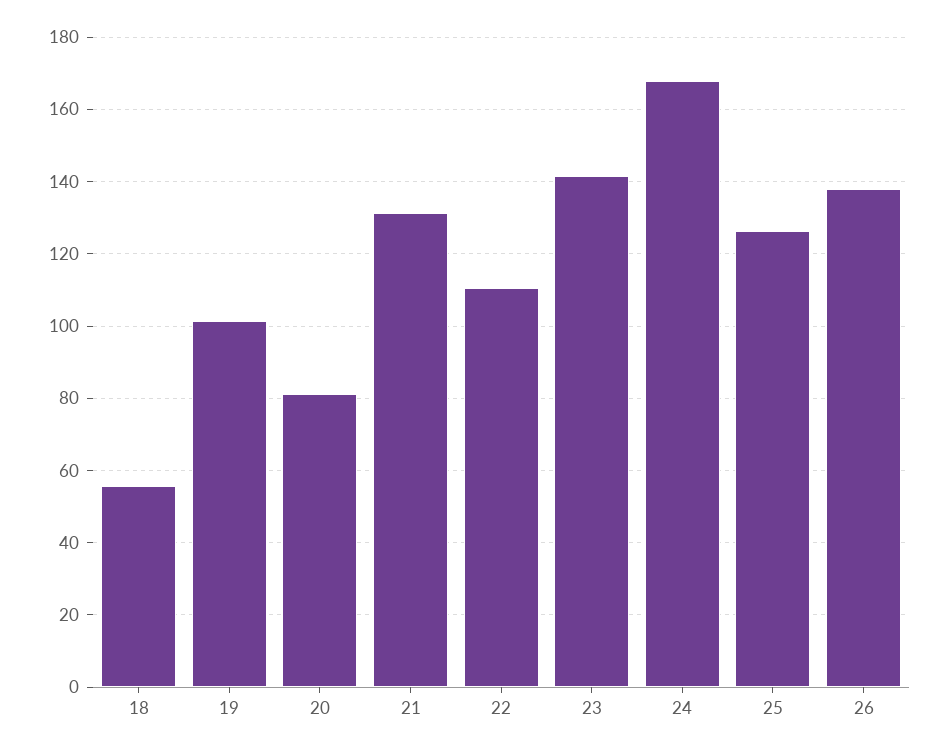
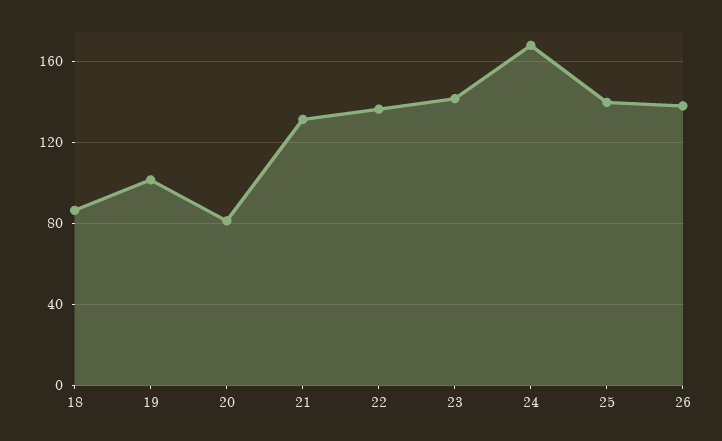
18: 56 -> 85
22: 110 -> 135
25: 126 -> 140

